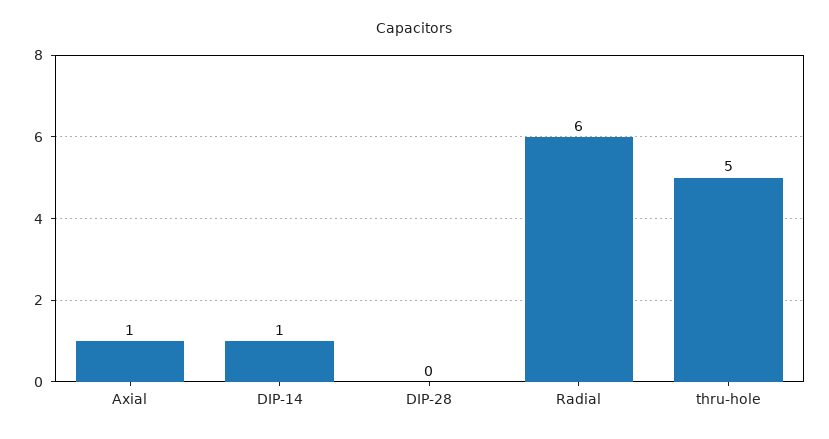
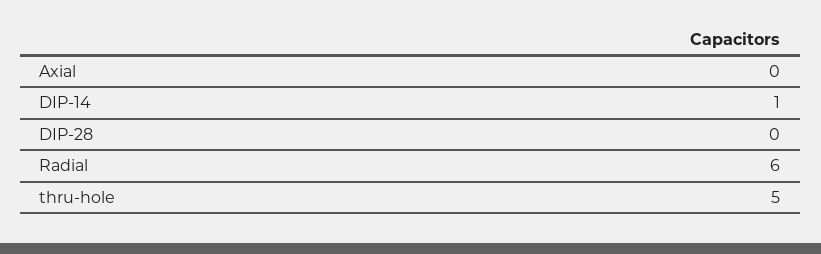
Axial: 1 -> 0

